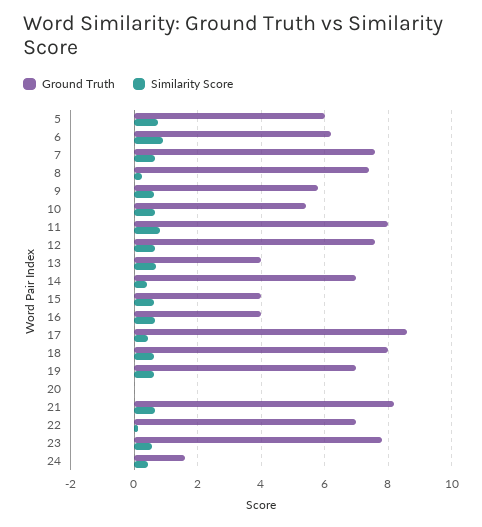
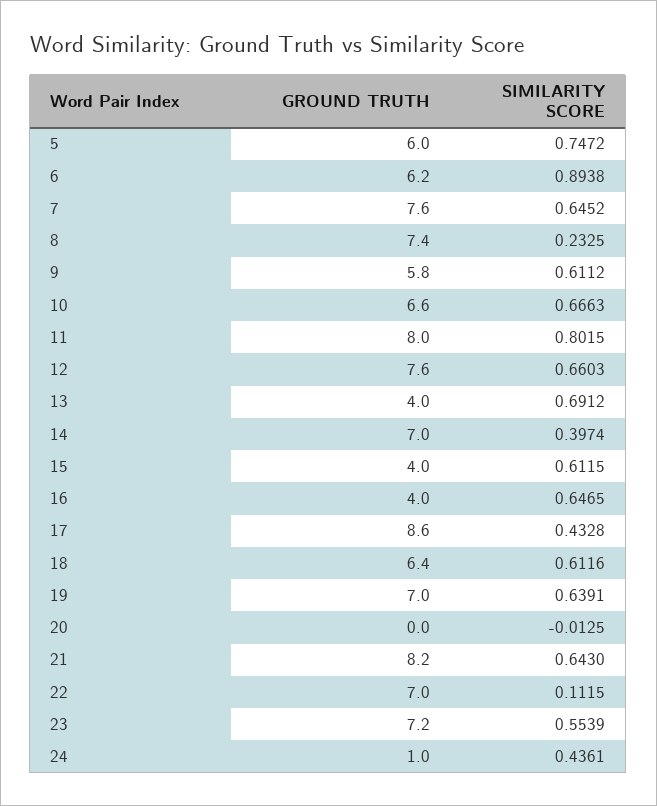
Ground Truth, 10: 5.4 -> 6.6
Ground Truth, 18: 8 -> 6.4
Ground Truth, 23: 7.8 -> 7.2
Ground Truth, 24: 1.6 -> 1

